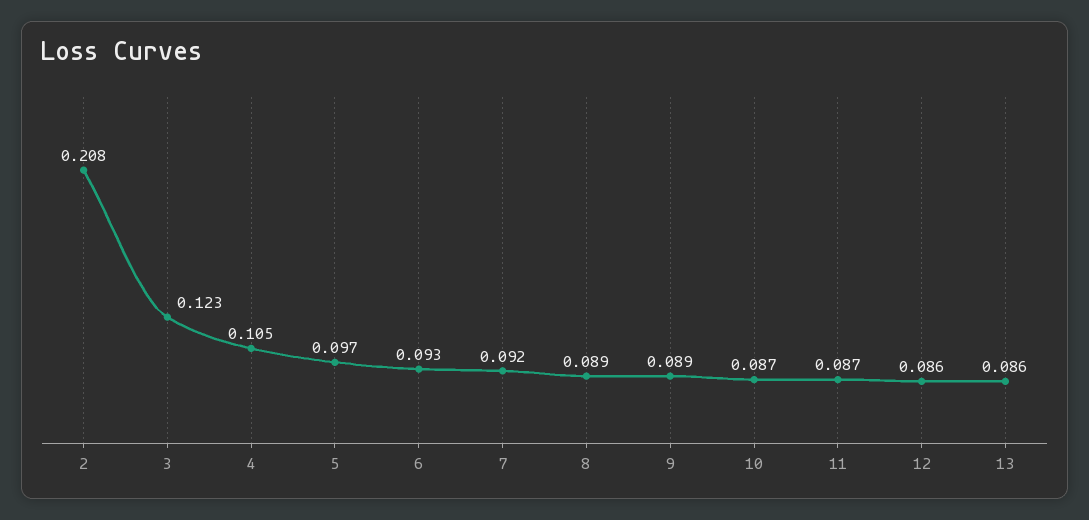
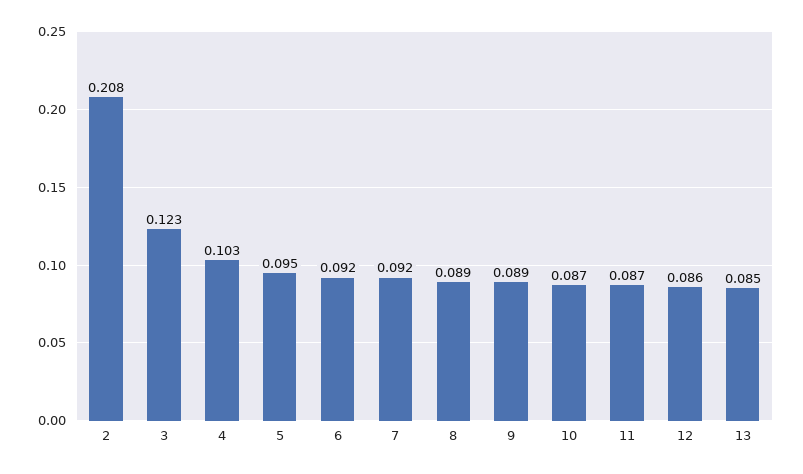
4: 0.105 -> 0.103
5: 0.097 -> 0.095
6: 0.093 -> 0.092
13: 0.086 -> 0.085

